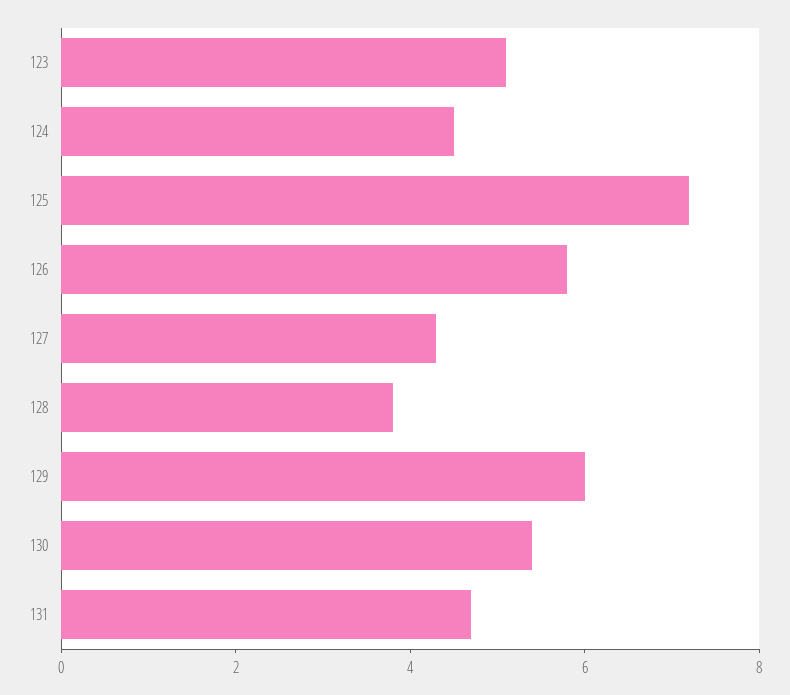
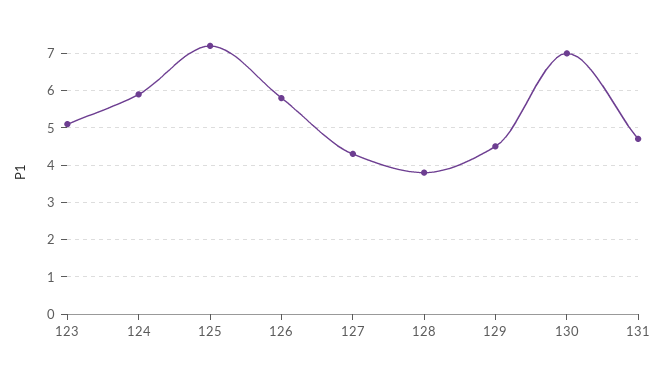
124: 4.5 -> 6
129: 6 -> 4.5
130: 5.5 -> 7

